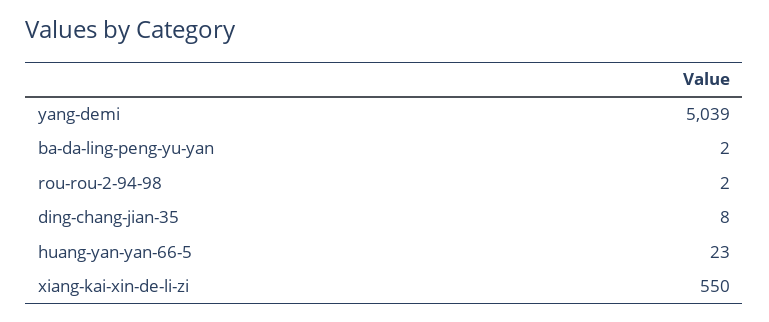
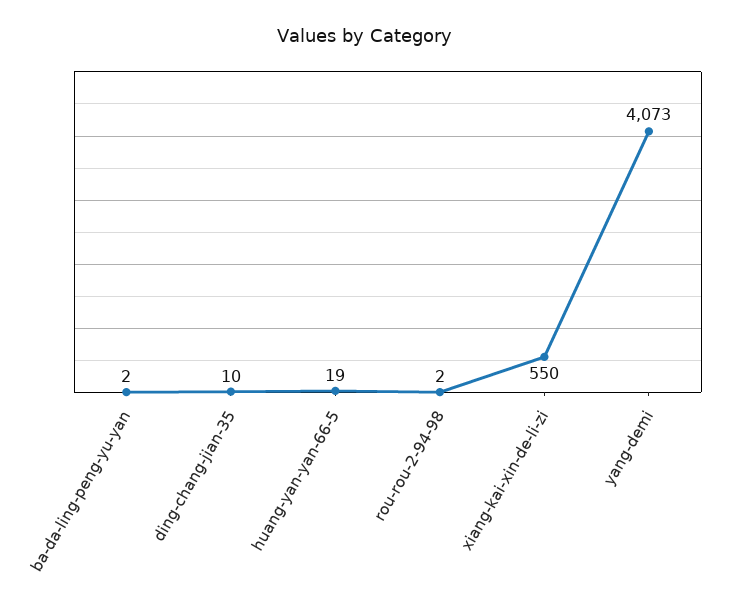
yang-demi: 5039 -> 4073
ding-chang-jian-35: 8 -> 10
huang-yan-yan-66-5: 23 -> 19

